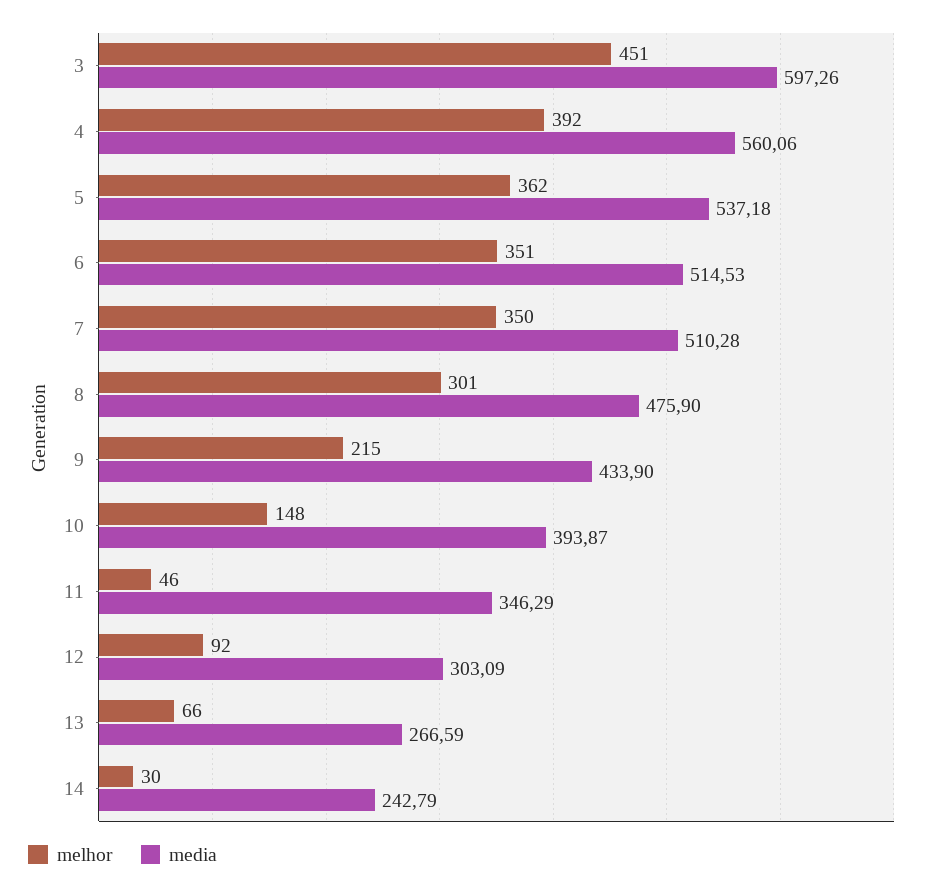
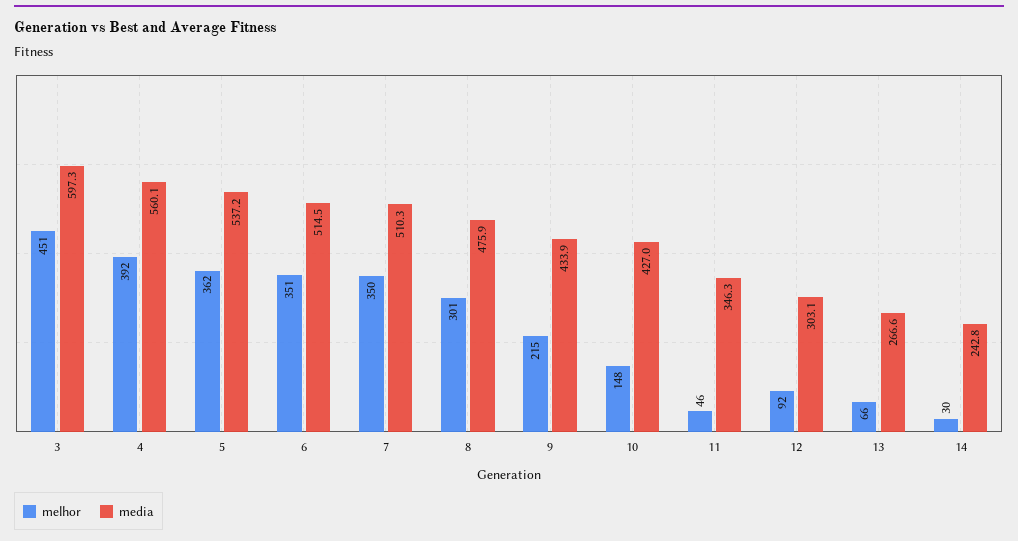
media, 10: 393.87 -> 427

